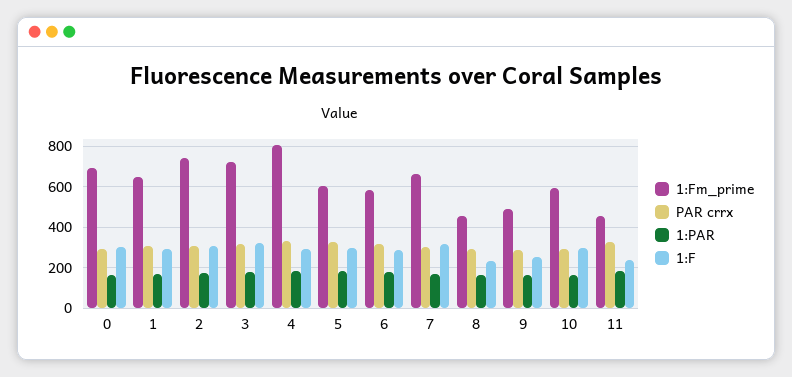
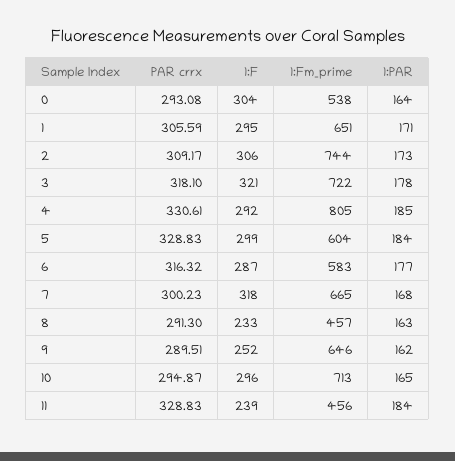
1:Fm_prime, 0: 700 -> 538
1:Fm_prime, 9: 500 -> 646
1:Fm_prime, 10: 600 -> 713

